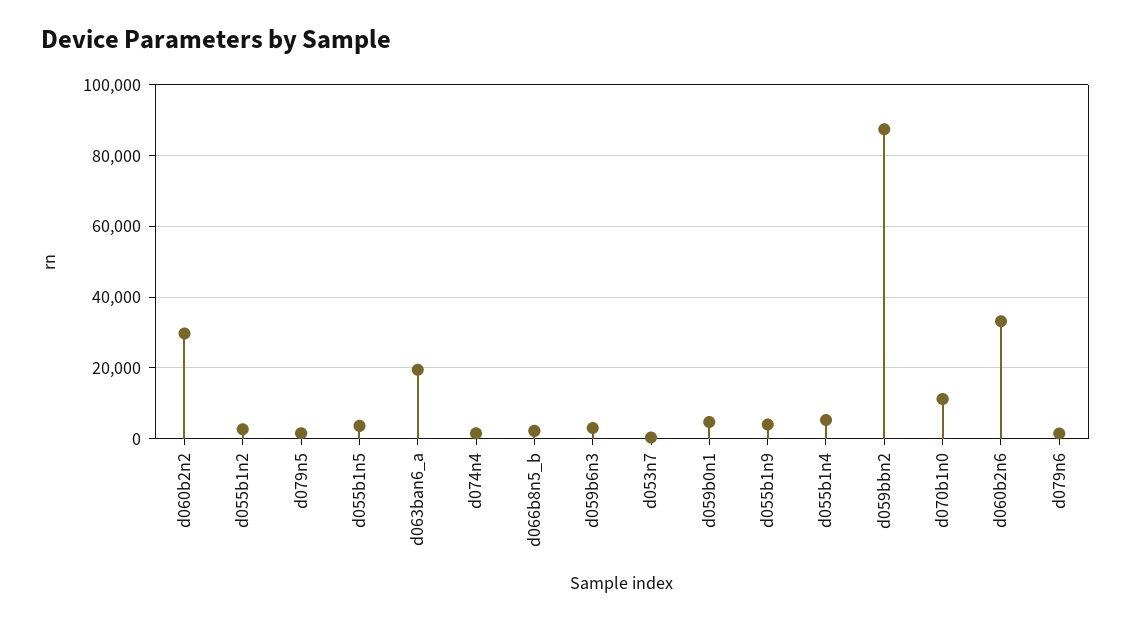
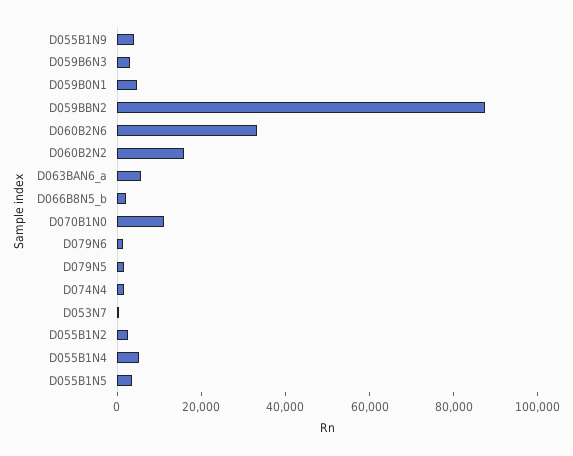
d060b2n2: 30000 -> 15000
d063ban6_a: 20000 -> 5000

